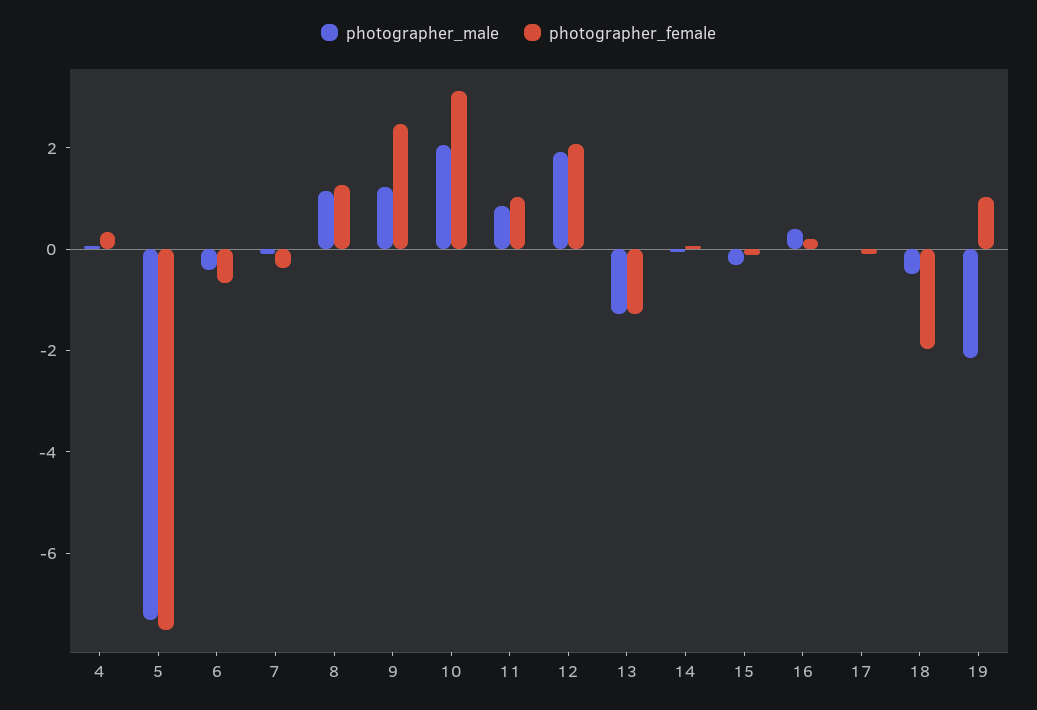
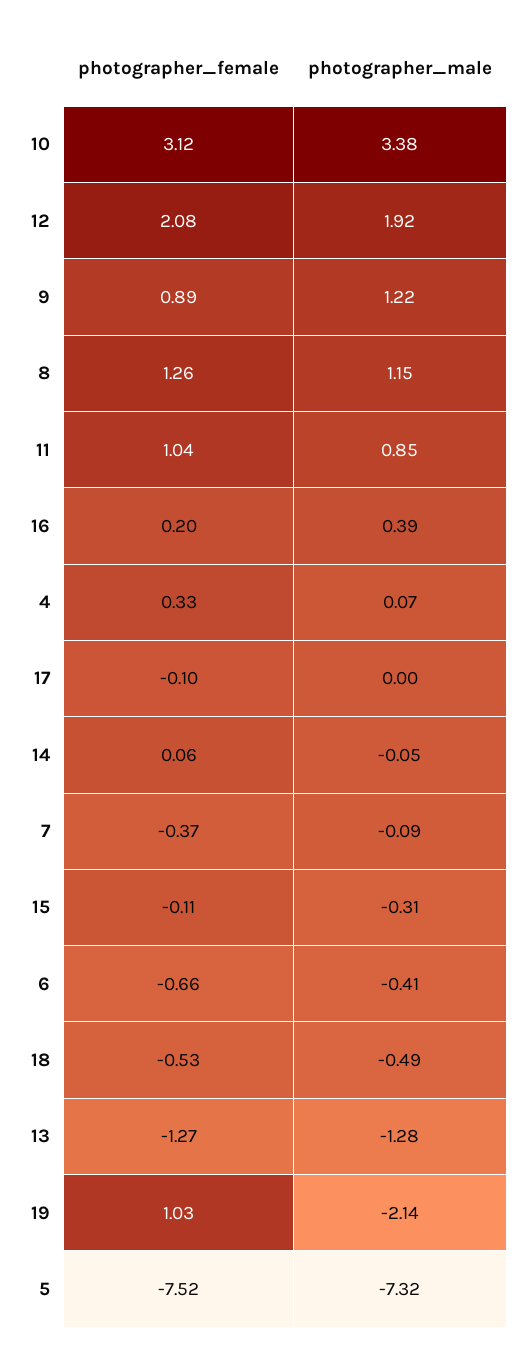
photographer_female, 9: 2.5 -> 0.89
photographer_male, 10: 2 -> 3.38
photographer_female, 18: -2 -> -0.53

